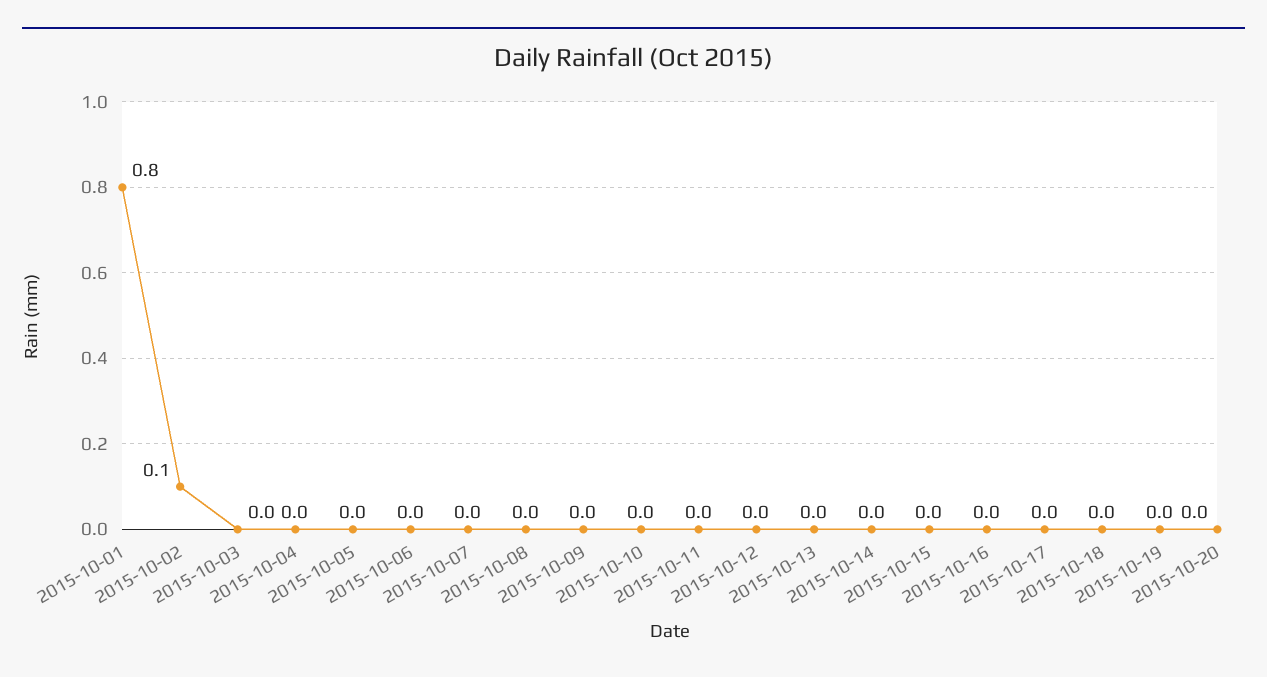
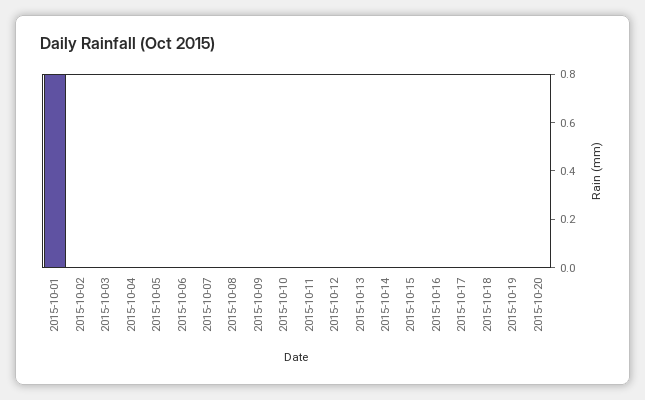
2015-10-02: 0.1 -> 0

